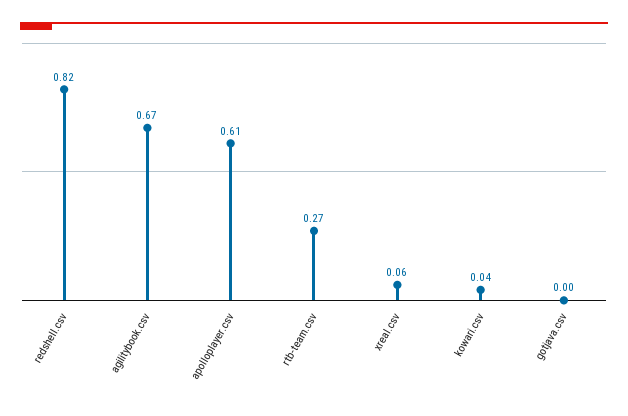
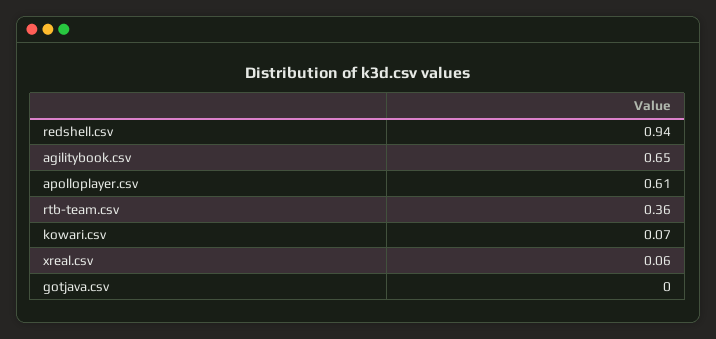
redshell.csv: 0.82 -> 0.94
agilitybook.csv: 0.67 -> 0.65
rtb-team.csv: 0.27 -> 0.36
kowari.csv: 0.04 -> 0.07

